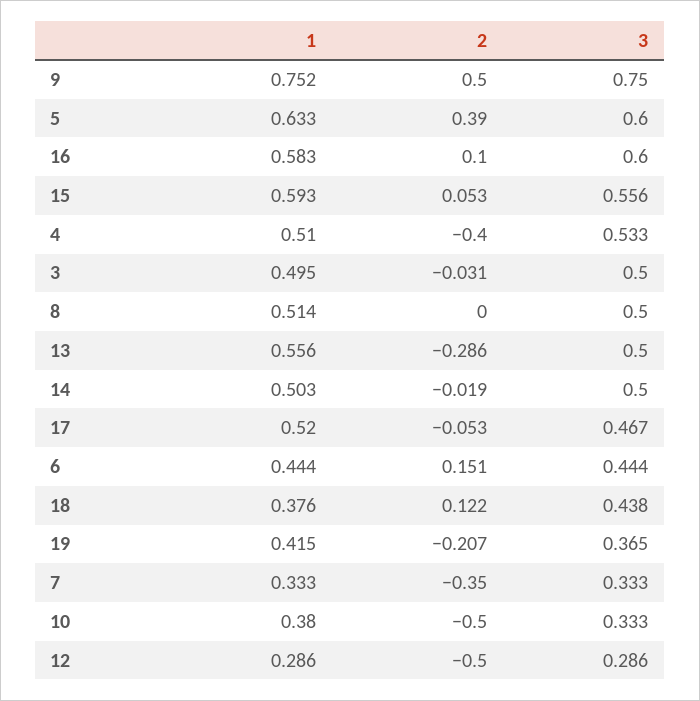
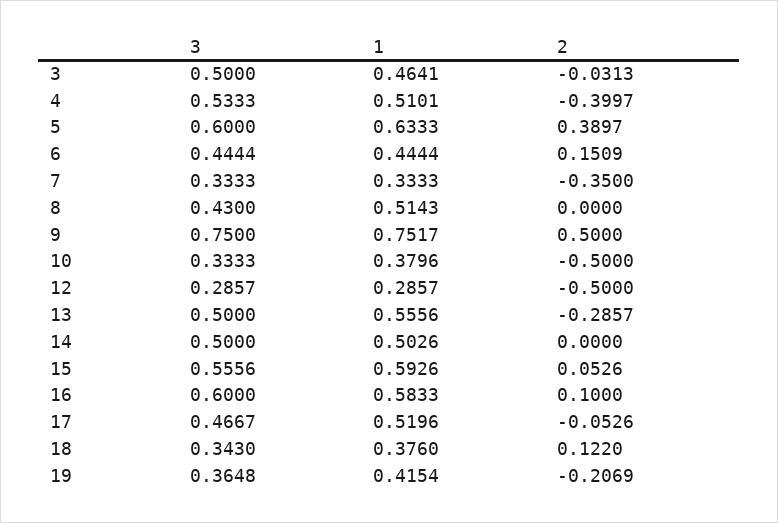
1, 3: 0.495 -> 0.4641
3, 8: 0.5 -> 0.43
2, 14: -0.019 -> 0
3, 18: 0.438 -> 0.343

